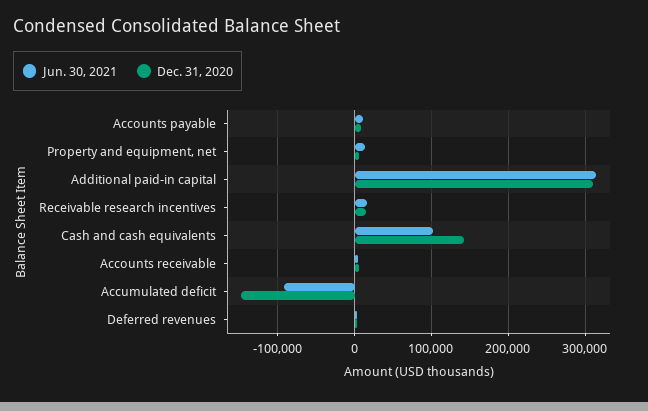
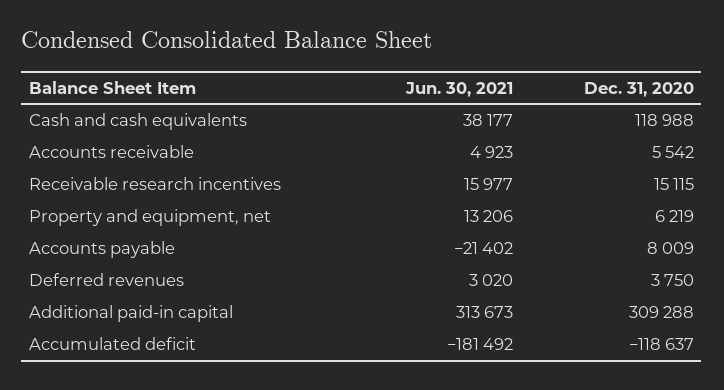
Jun. 30, 2021, Accounts payable: 10000 -> -21402
Jun. 30, 2021, Cash and cash equivalents: 100000 -> 38177
Dec. 31, 2020, Cash and cash equivalents: 140000 -> 118988
Jun. 30, 2021, Accumulated deficit: -90000 -> -181492
Dec. 31, 2020, Accumulated deficit: -150000 -> -118637

